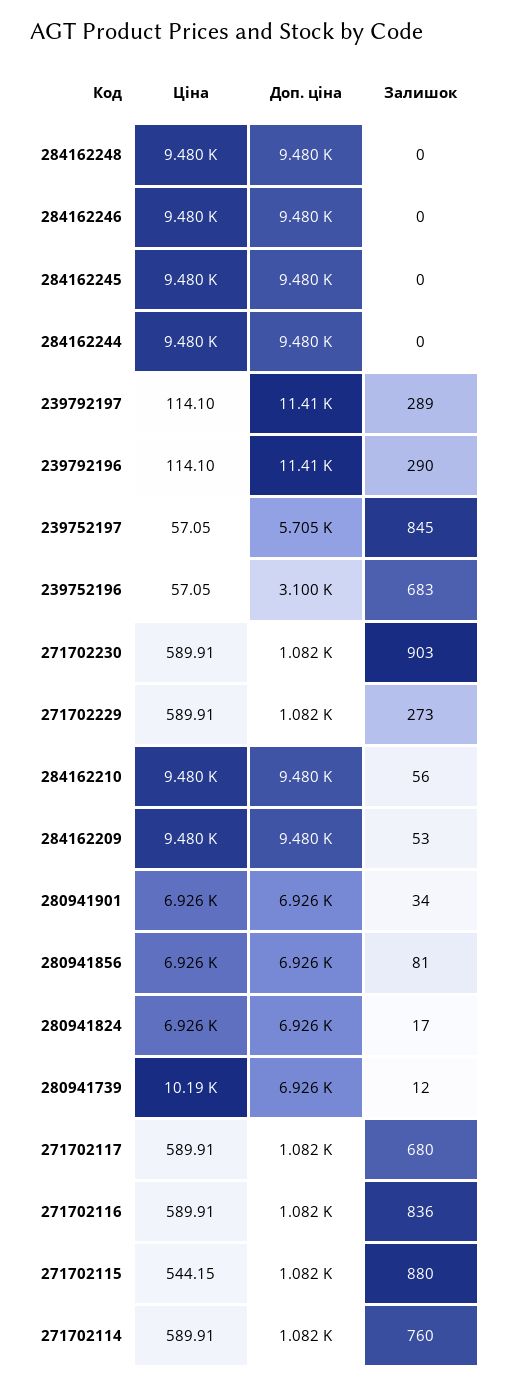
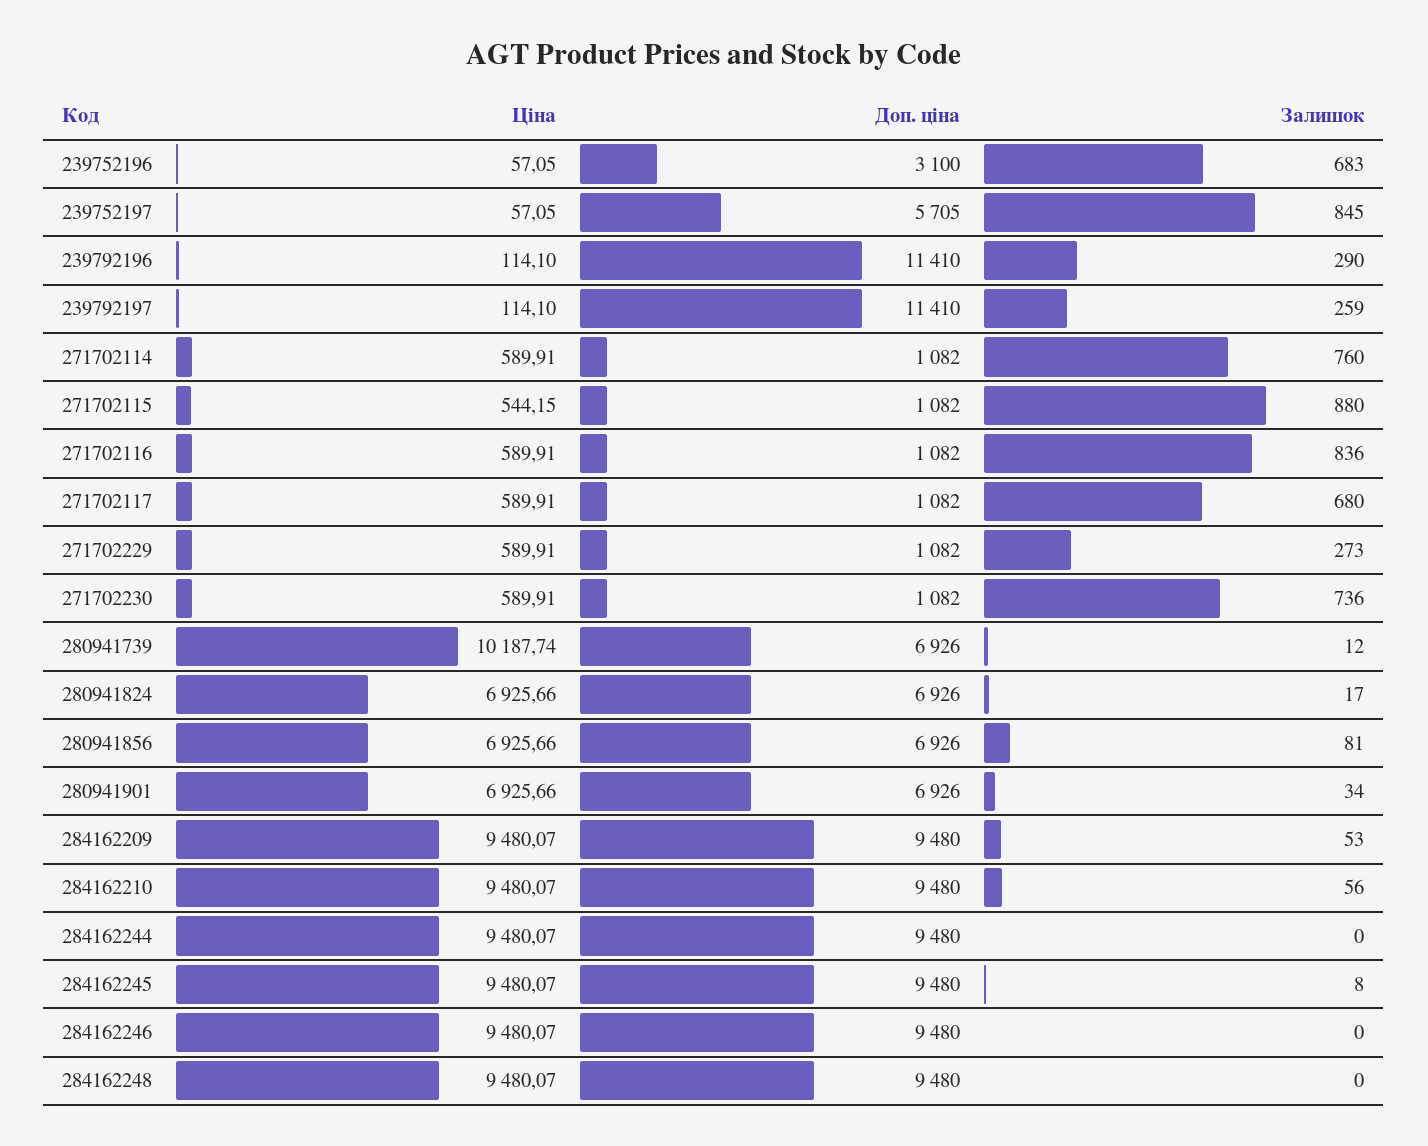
Залишок, 284162245: 0 -> 8
Залишок, 239792197: 289 -> 259
Залишок, 271702230: 903 -> 736

